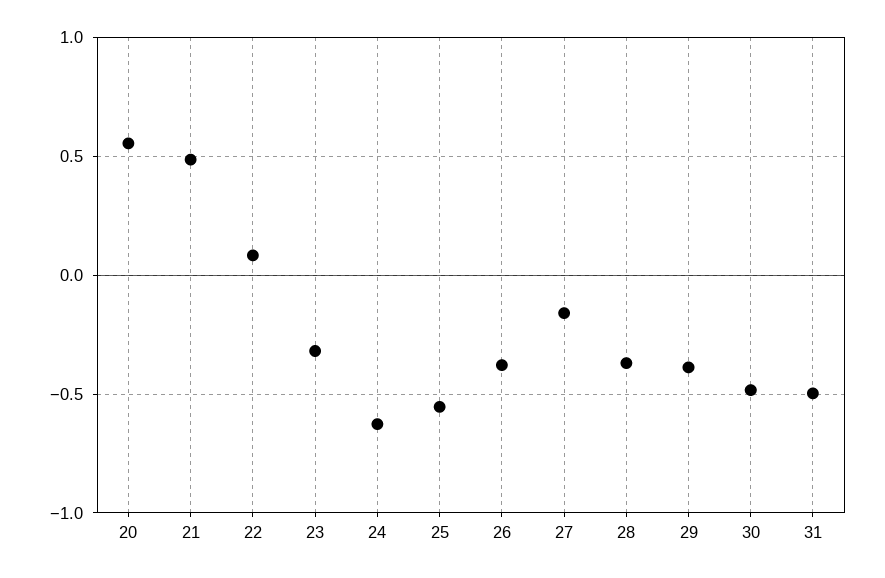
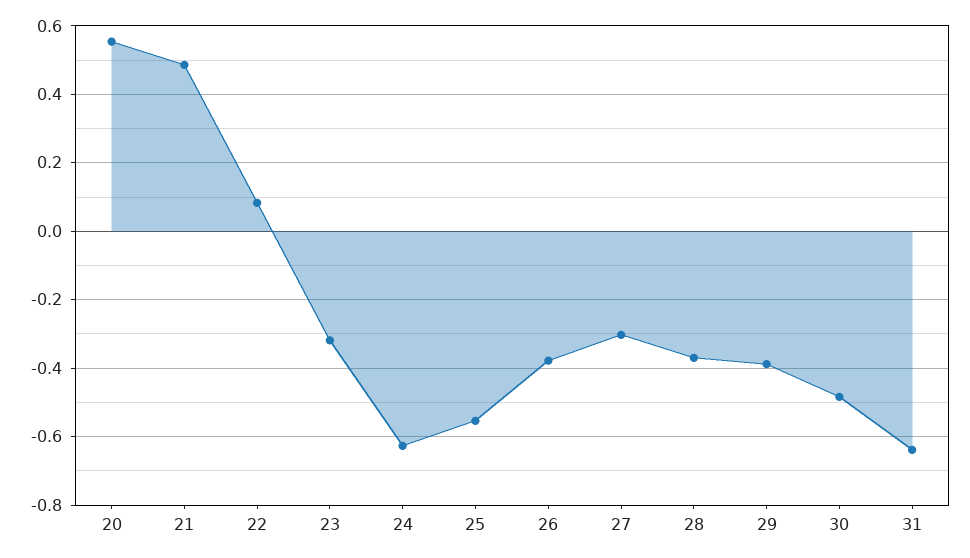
27: -0.15 -> -0.3
31: -0.5 -> -0.64

